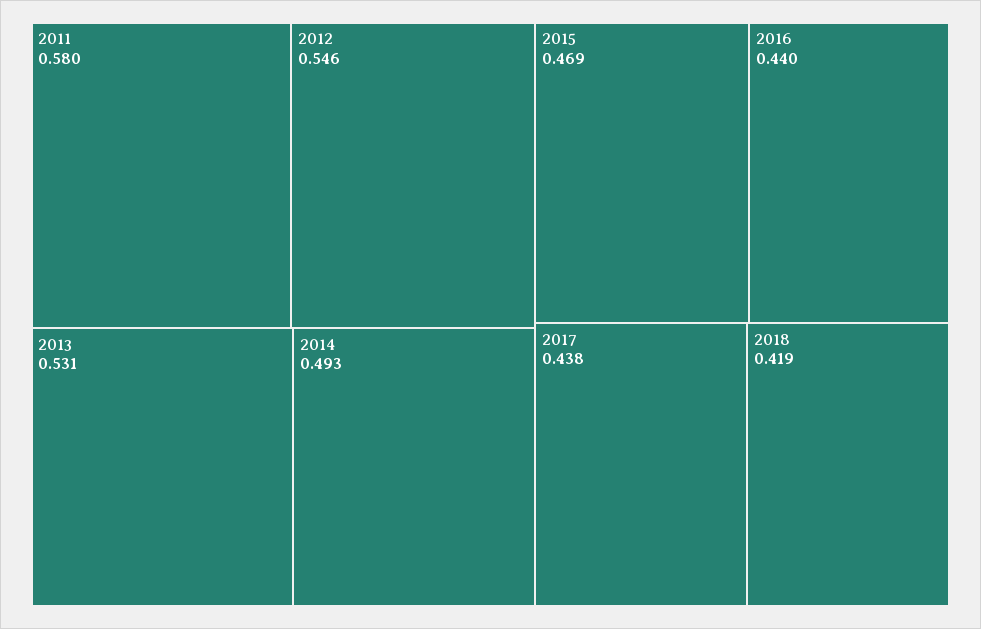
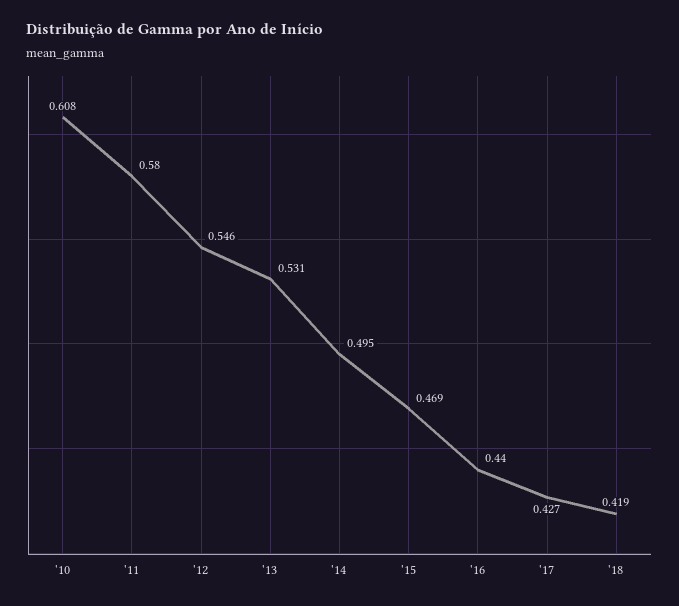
2014: 0.493 -> 0.495
2017: 0.438 -> 0.427
'10: none -> 0.608

